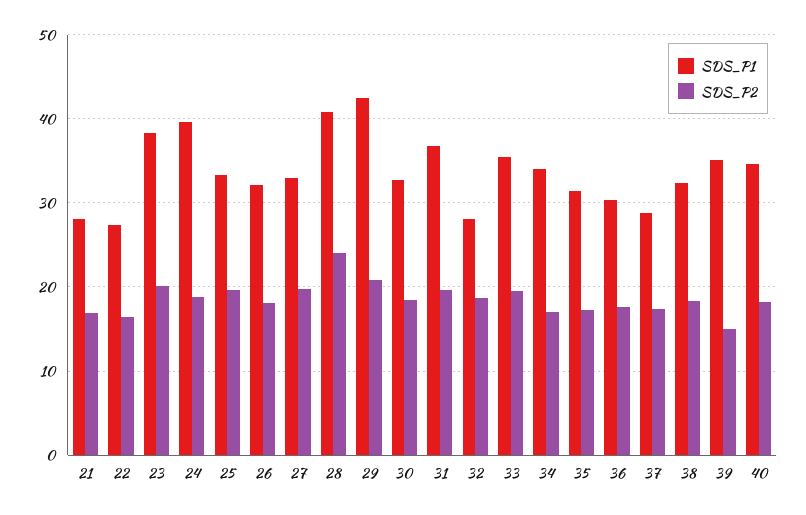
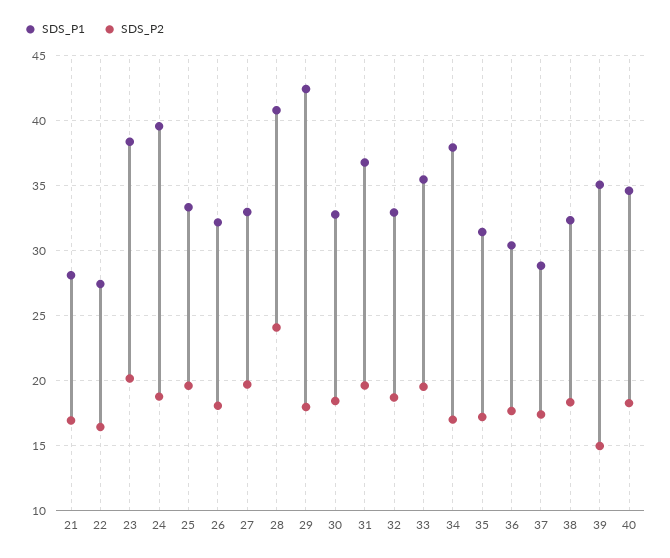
SDS_P2, 29: 21 -> 18
SDS_P1, 32: 28 -> 33
SDS_P1, 34: 34 -> 38

